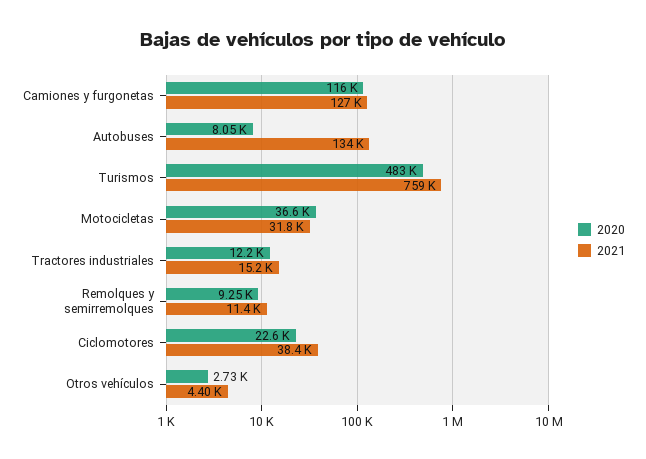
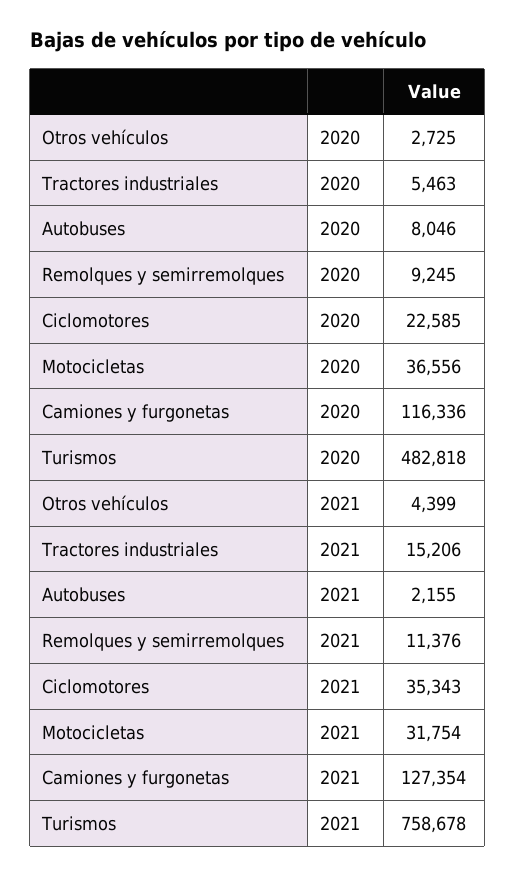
2021, Autobuses: 134000 -> 2155
2020, Tractores industriales: 12200 -> 5463
2021, Ciclomotores: 38400 -> 35343

